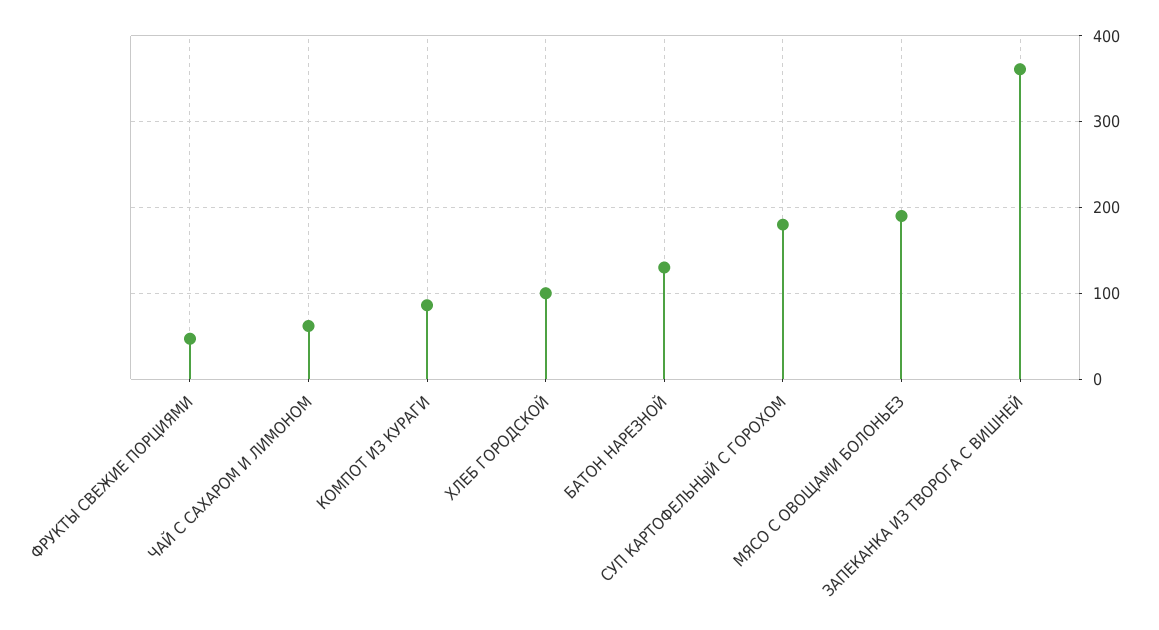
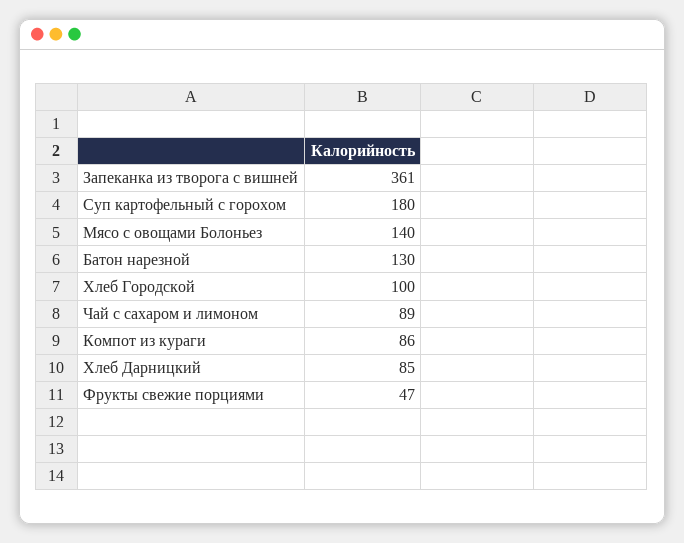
ЧАЙ С САХАРОМ И ЛИМОНОМ: 60 -> 89
МЯСО С ОВОЩАМИ БОЛОНЬЕЗ: 190 -> 140
Хлеб Дарницкий: none -> 85

